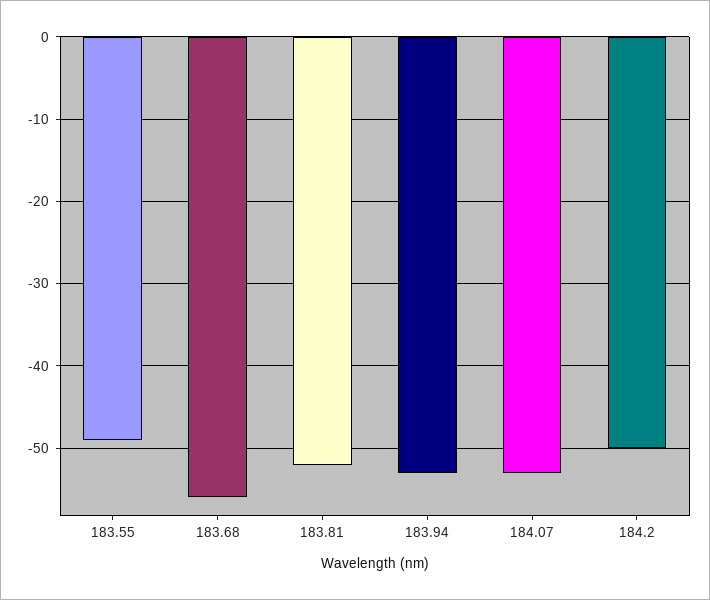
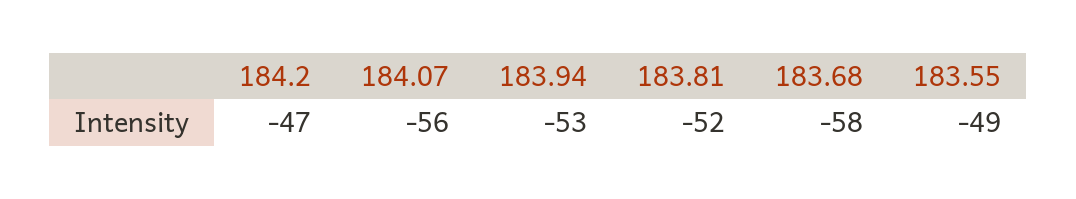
183.68: -56 -> -58
184.07: -53 -> -56
184.2: -50 -> -47

